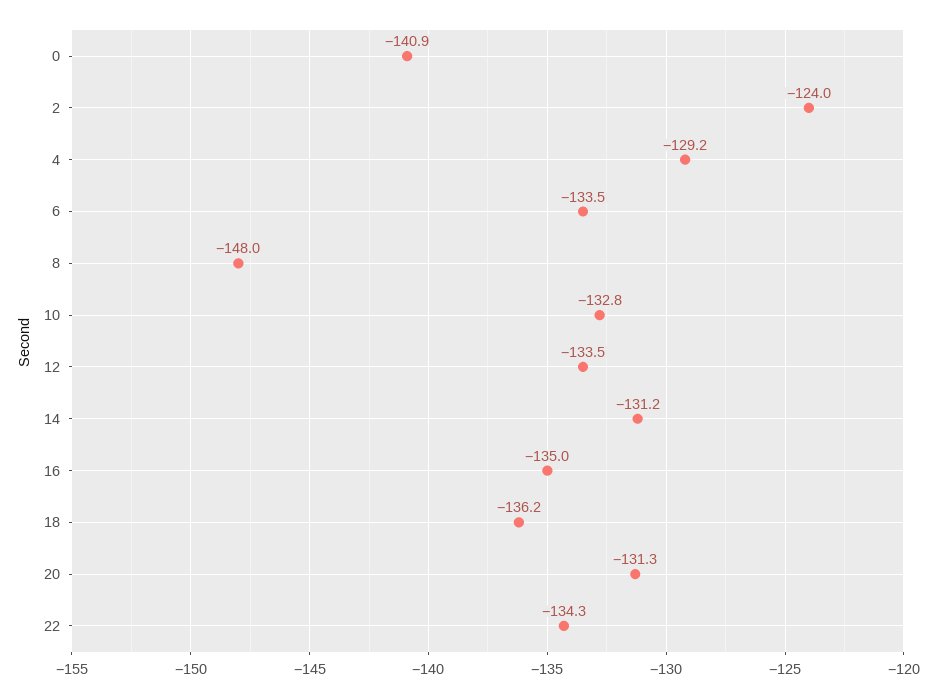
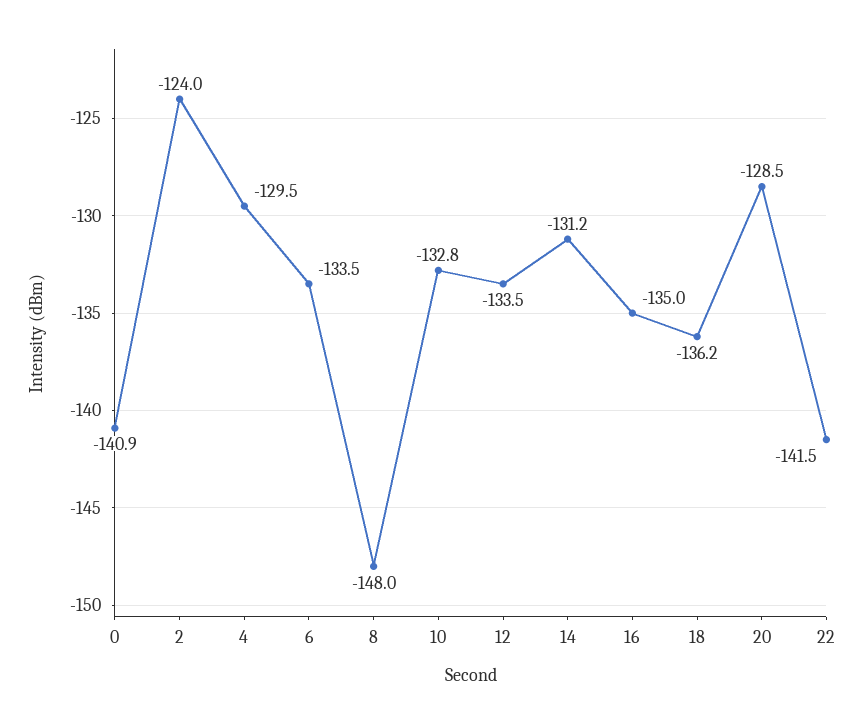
4: -129.2 -> -129.5
20: -131.3 -> -128.5
22: -134.3 -> -141.5

